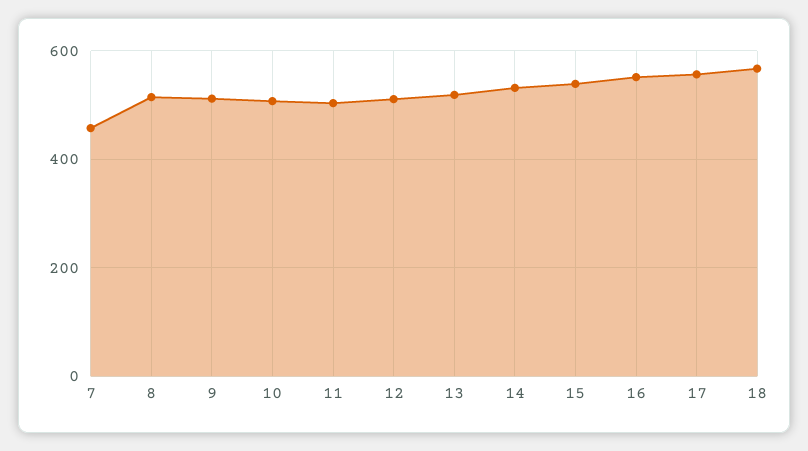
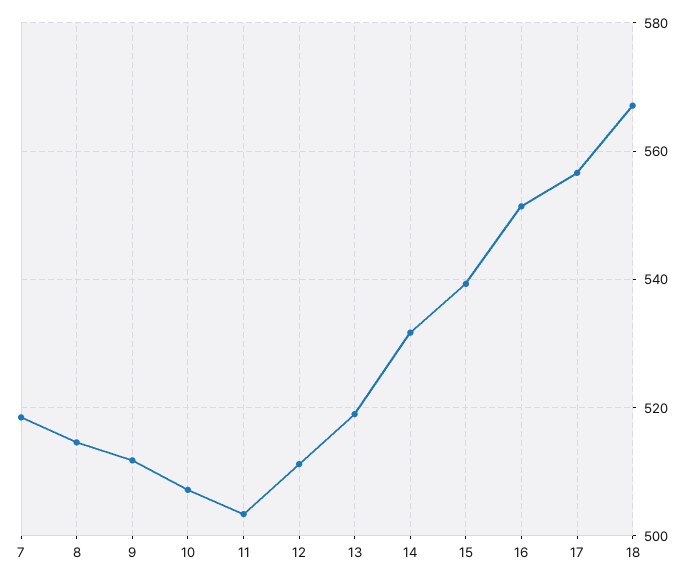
7: 460 -> 518

